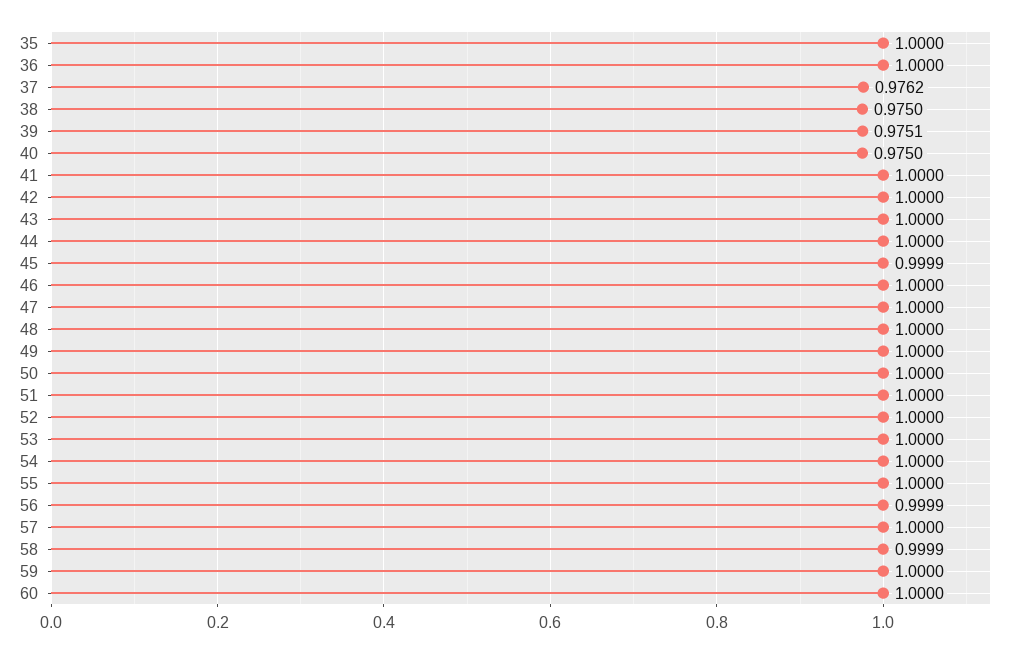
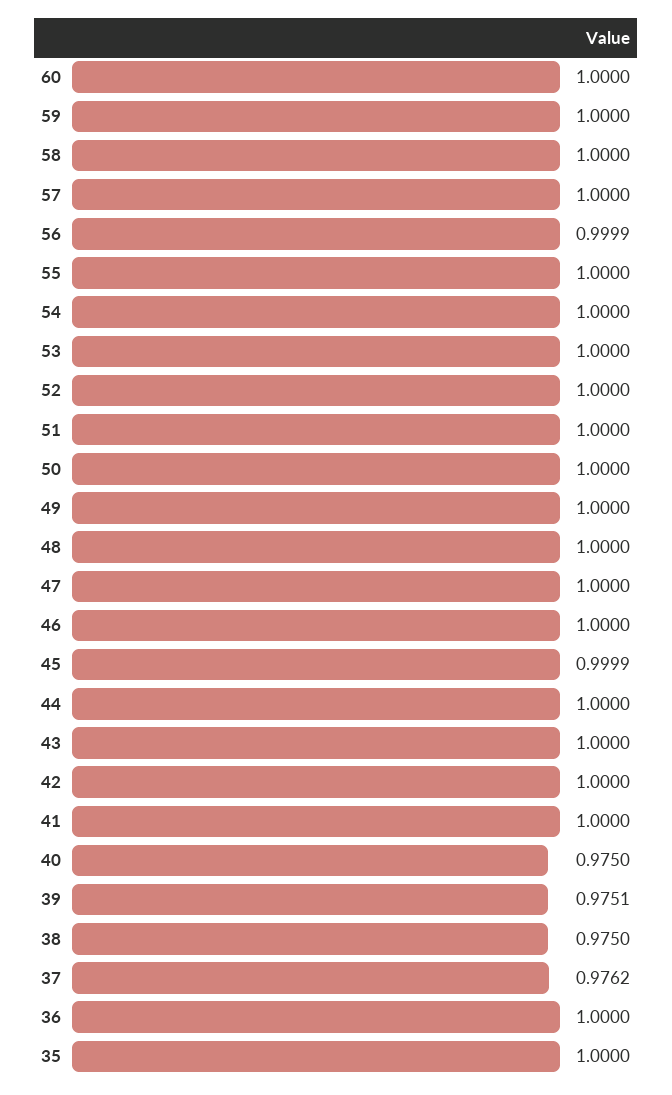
58: 0.9999 -> 1

